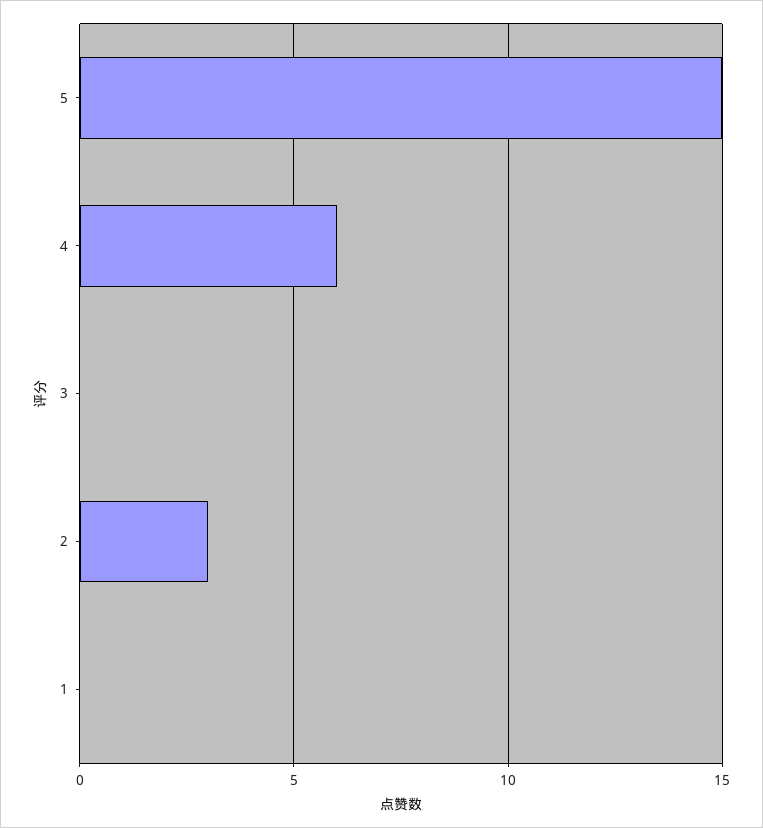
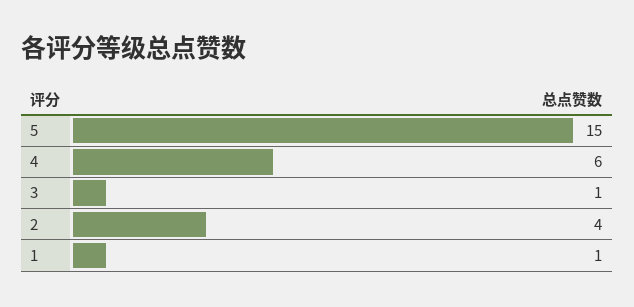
3: 0 -> 1
2: 3 -> 4
1: 0 -> 1

